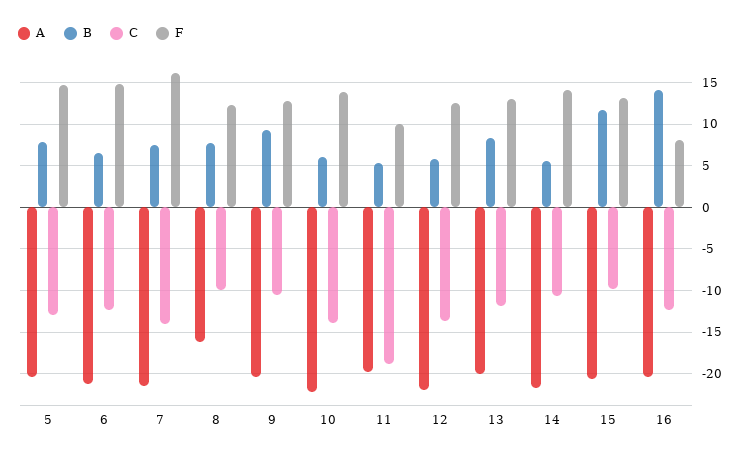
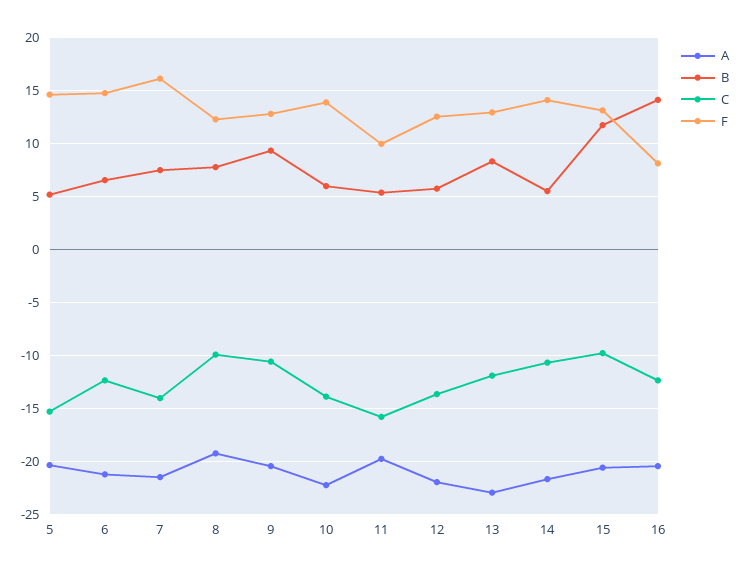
B, 5: 8 -> 5
C, 5: -13 -> -15
A, 8: -16 -> -19
C, 11: -19 -> -16
A, 13: -20 -> -23

